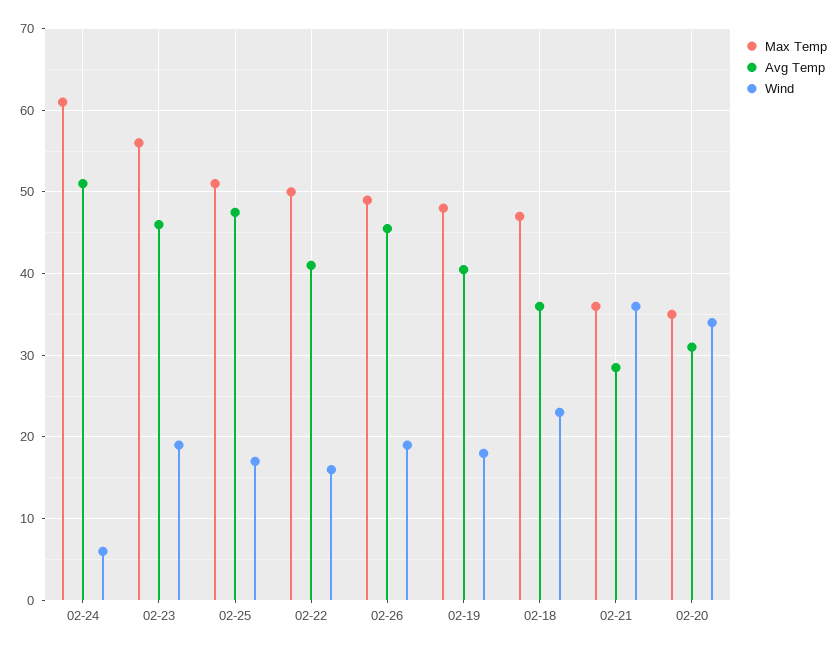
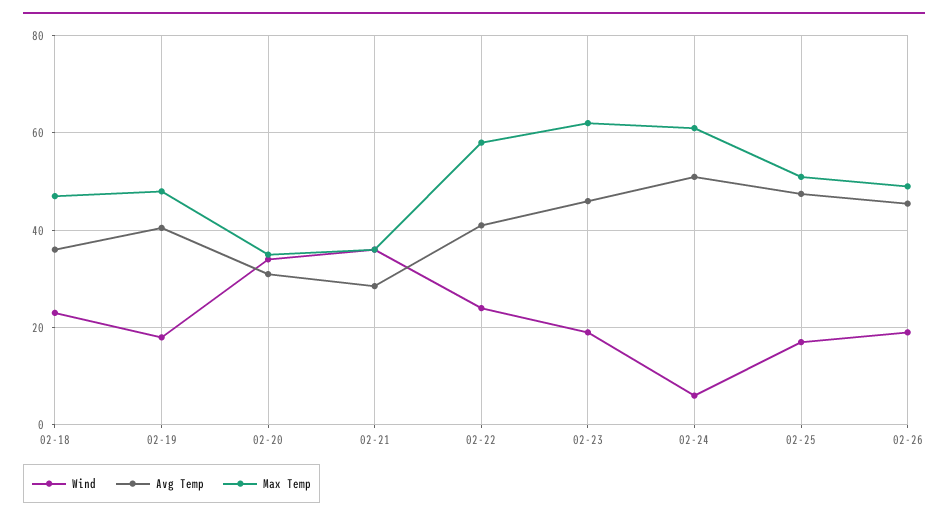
Max Temp, 02-23: 56 -> 62
Max Temp, 02-22: 50 -> 58
Wind, 02-22: 16 -> 24

